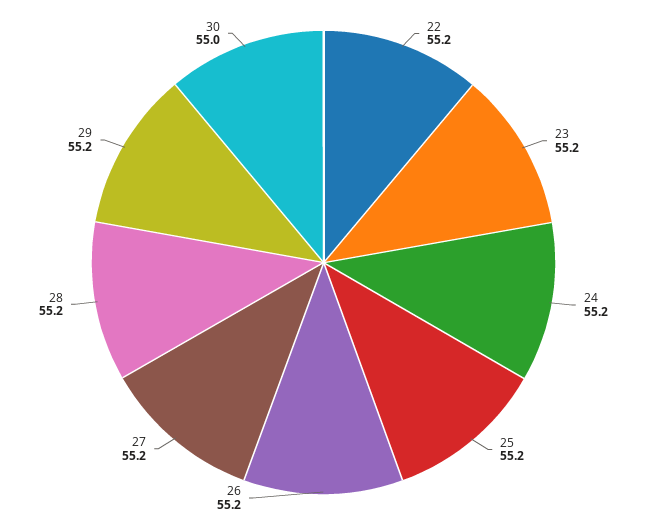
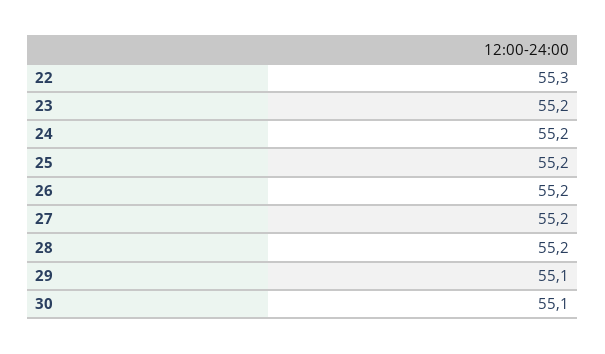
22: 55.2 -> 55.3
29: 55.2 -> 55.1
30: 55 -> 55.1

